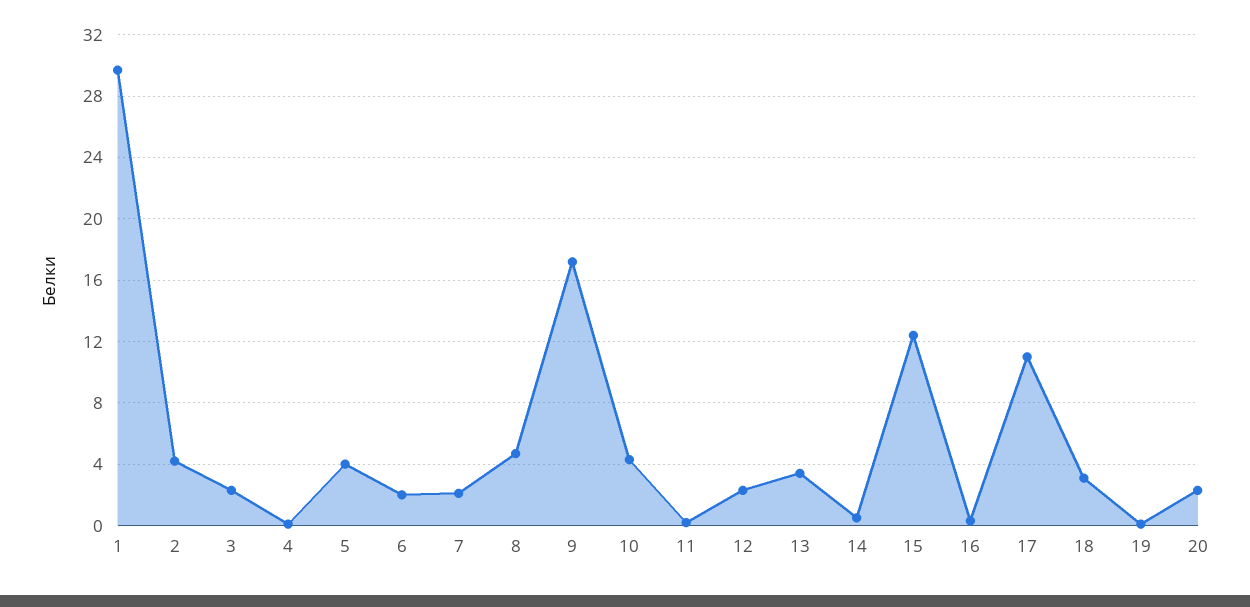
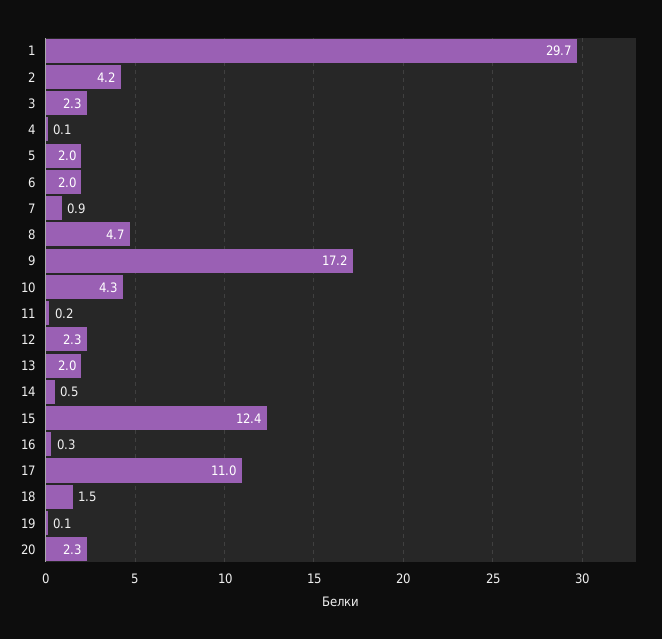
5: 4 -> 2
7: 2 -> 0.9
13: 3.5 -> 2
18: 3 -> 1.5

